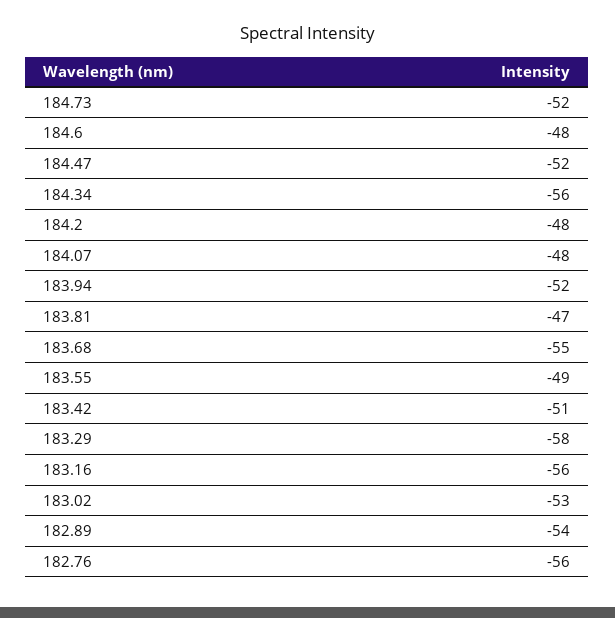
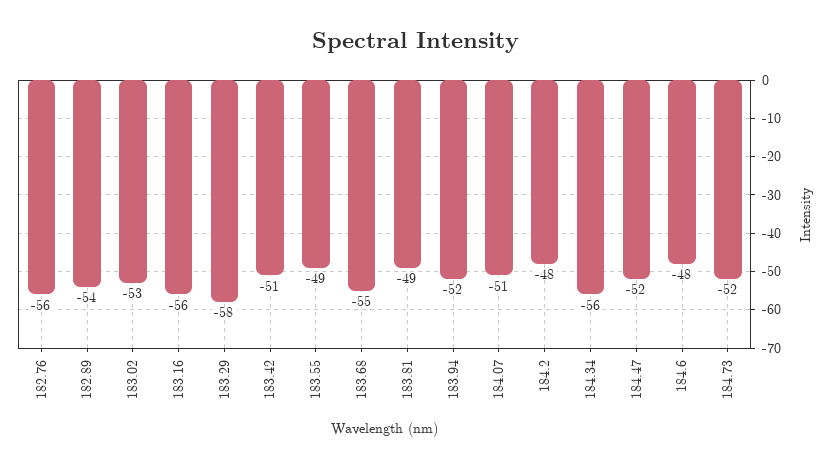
184.07: -48 -> -51
183.81: -47 -> -49

